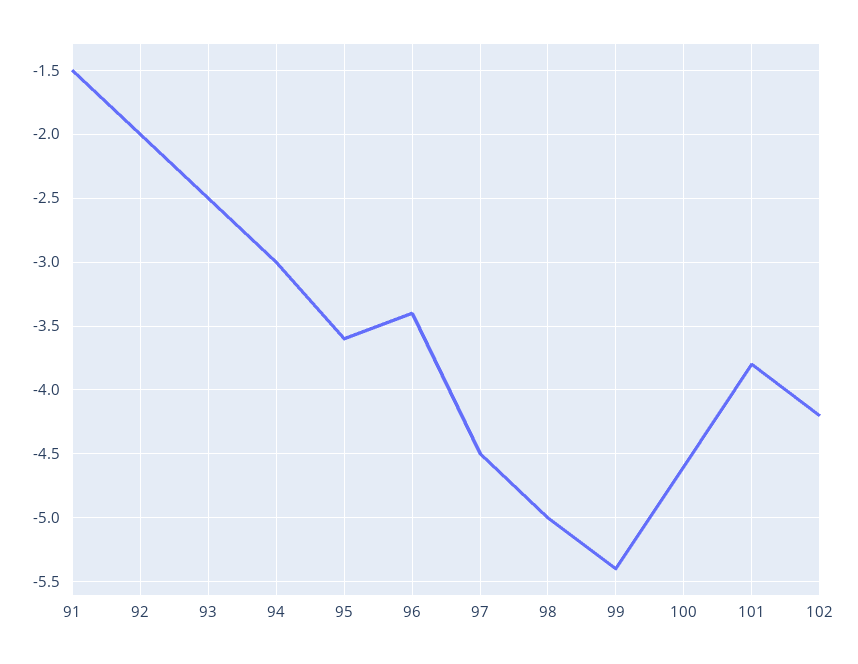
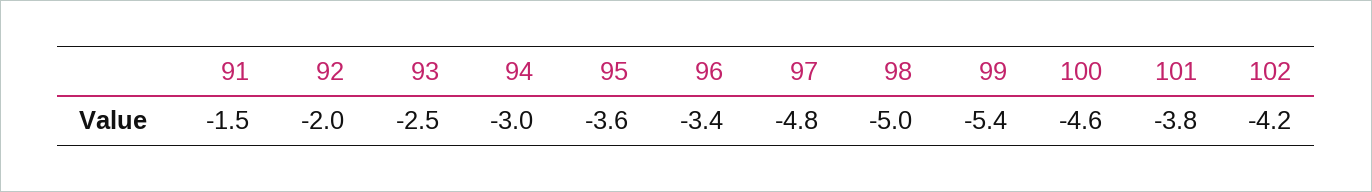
97: -4.5 -> -4.8

